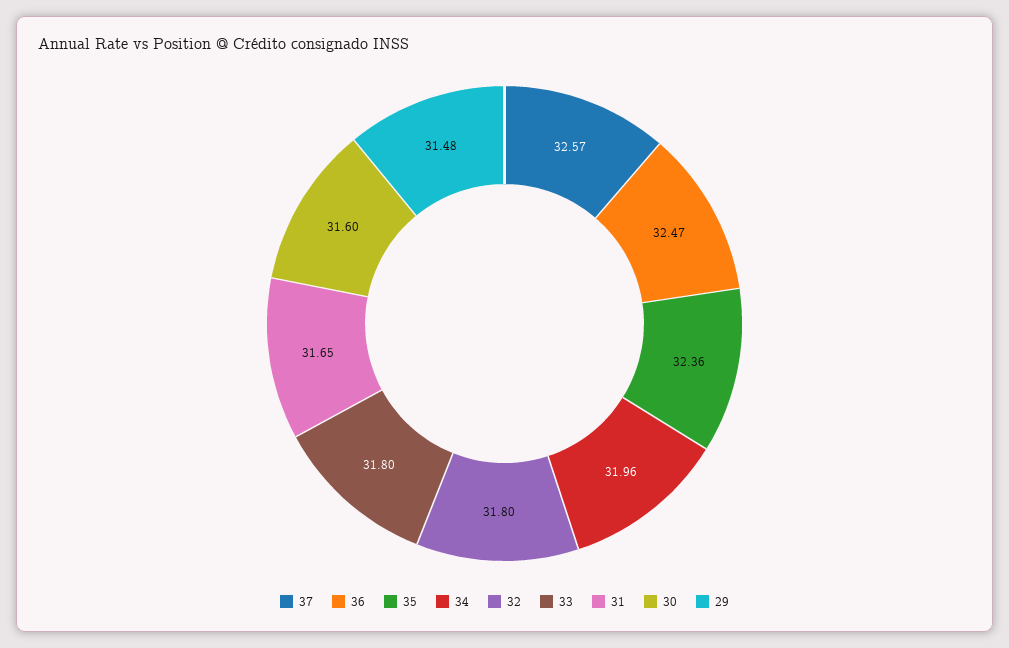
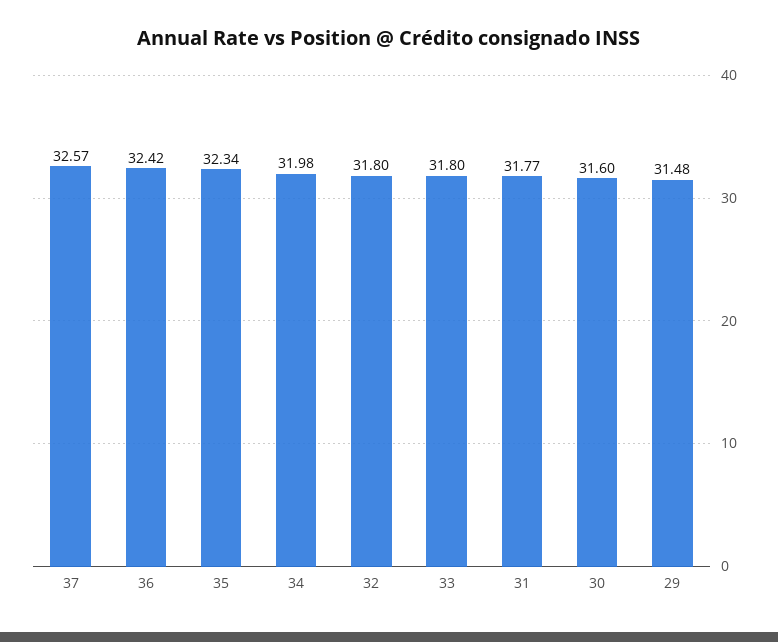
36: 32.47 -> 32.42
35: 32.36 -> 32.34
34: 31.96 -> 31.98
31: 31.65 -> 31.77

